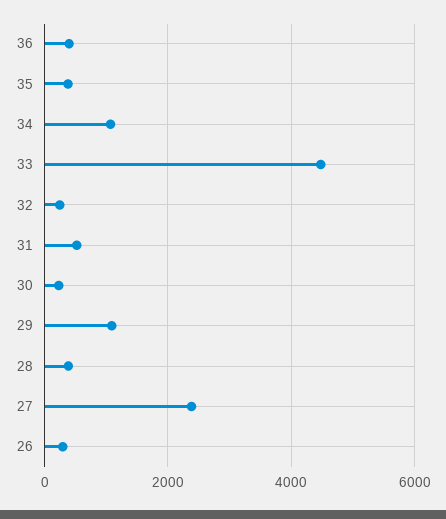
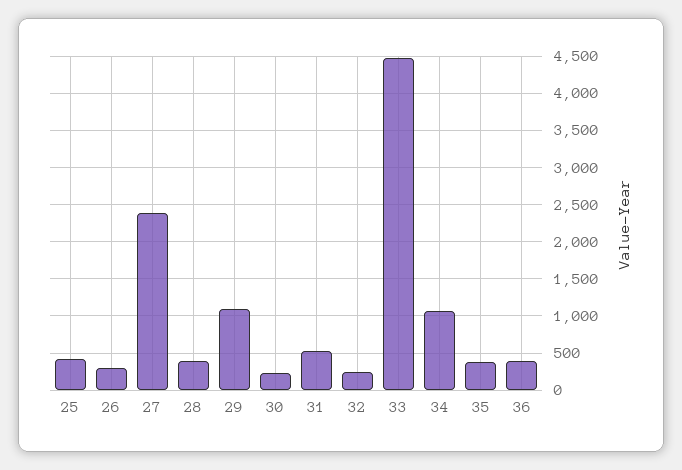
25: none -> 400

